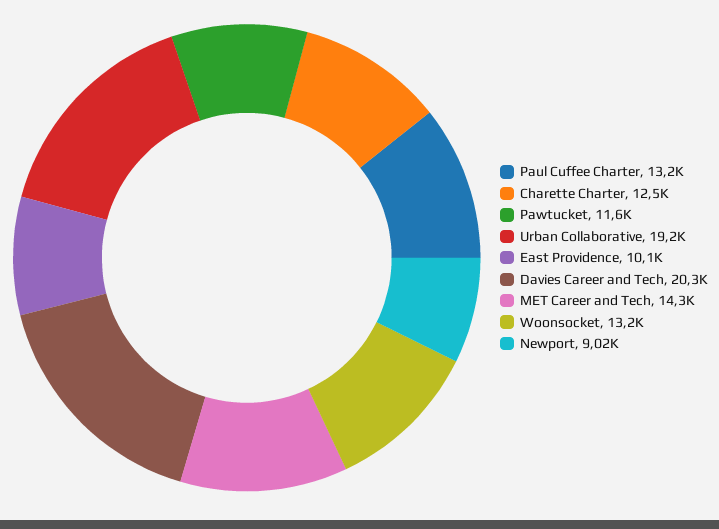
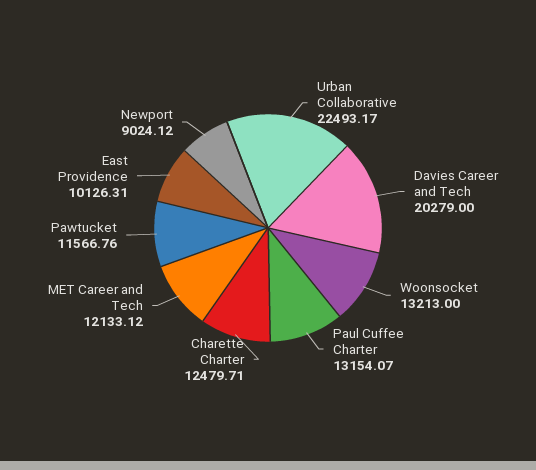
Urban Collaborative: 19200 -> 22493.17
MET Career and Tech: 14300 -> 12133.12

